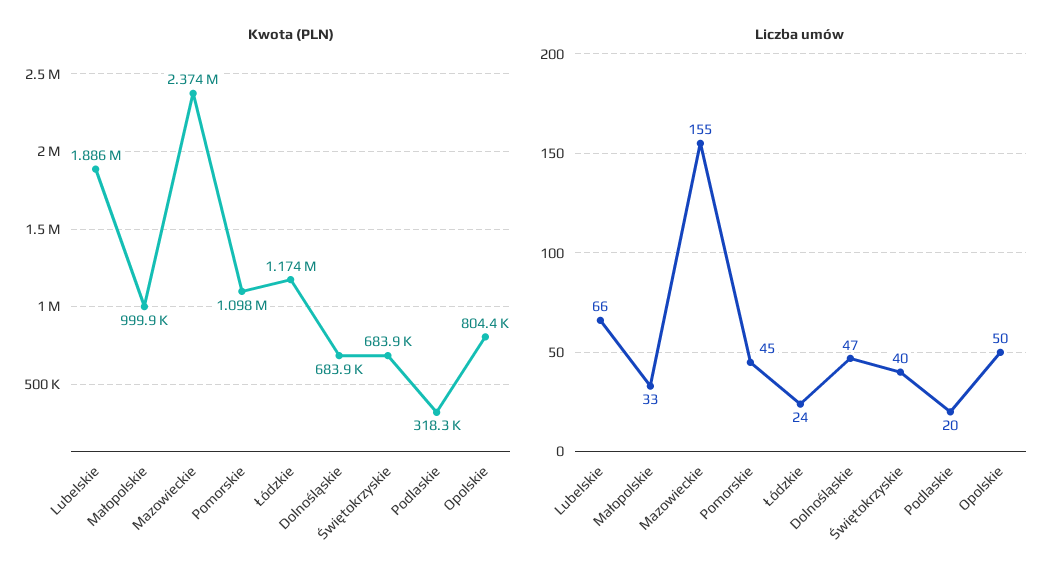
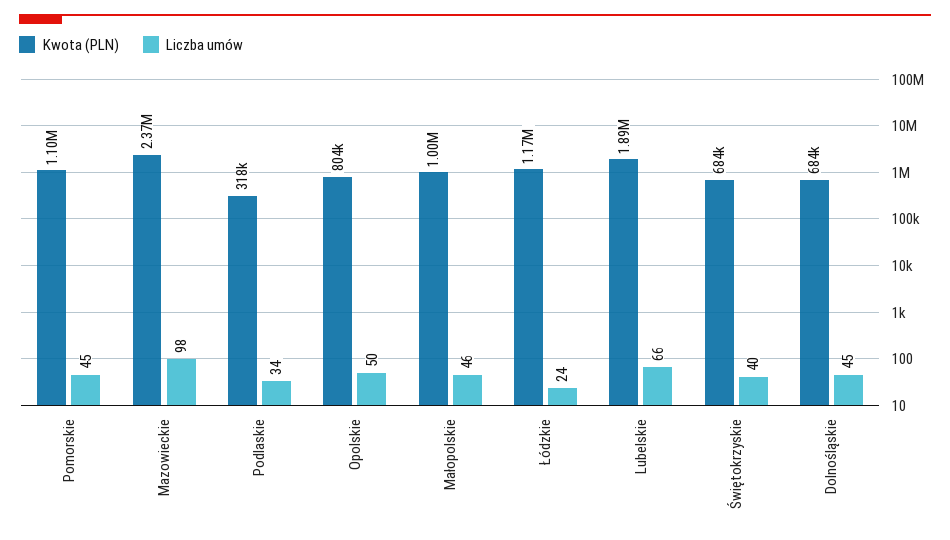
Liczba umów, Małopolskie: 33 -> 46
Liczba umów, Mazowieckie: 155 -> 98
Liczba umów, Dolnośląskie: 47 -> 45
Liczba umów, Podlaskie: 20 -> 34

